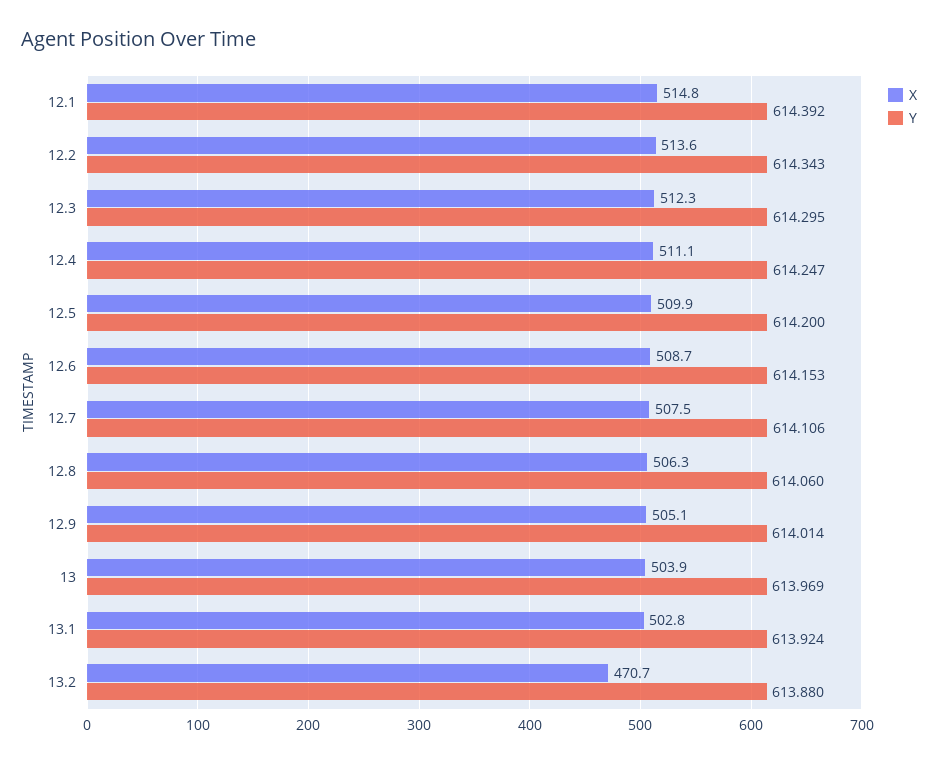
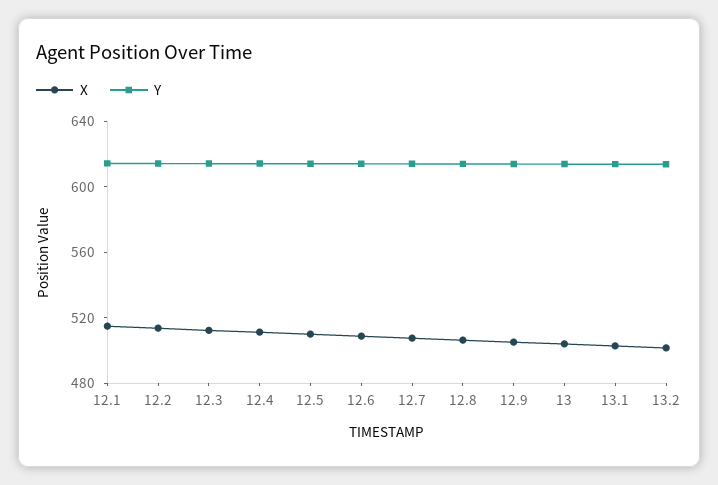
X, 13.2: 470.7 -> 500

